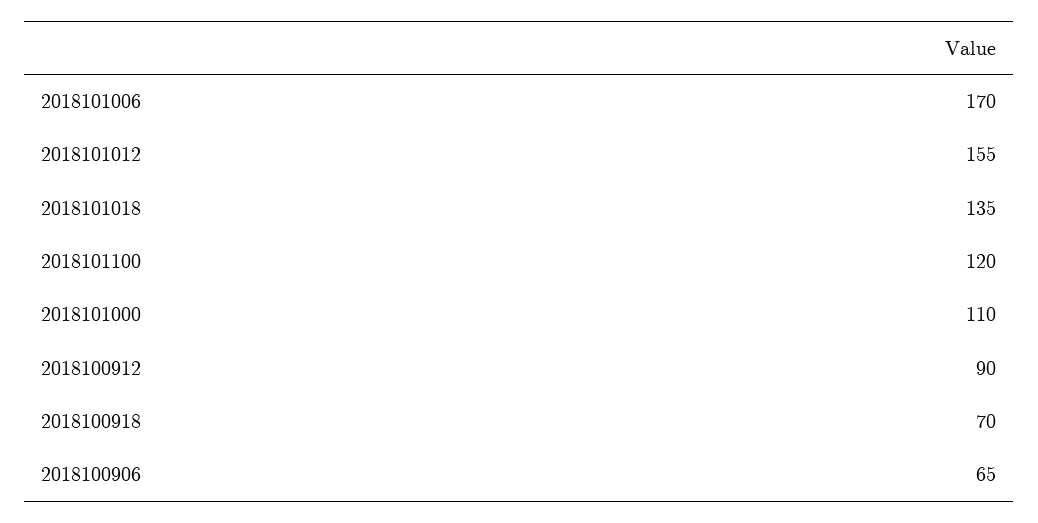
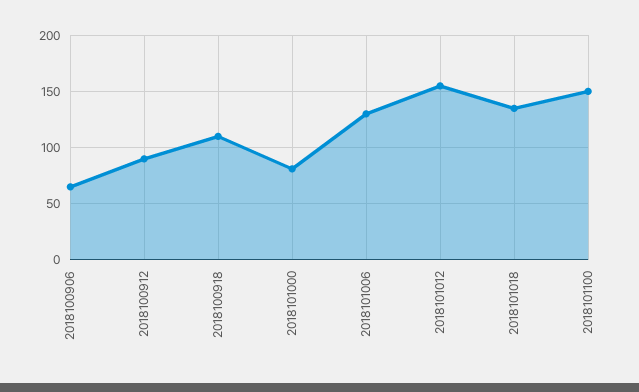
2018101006: 170 -> 130
2018101100: 120 -> 150
2018101000: 110 -> 80
2018100918: 70 -> 110

